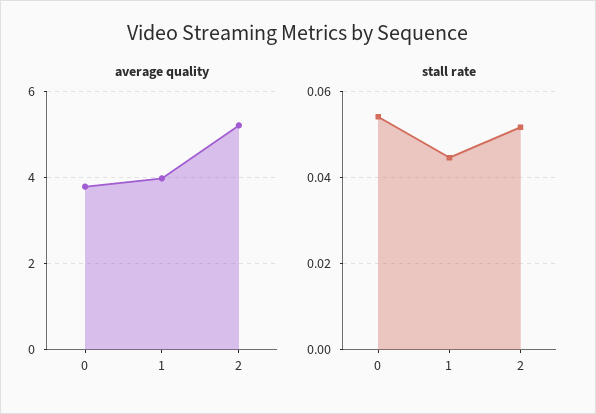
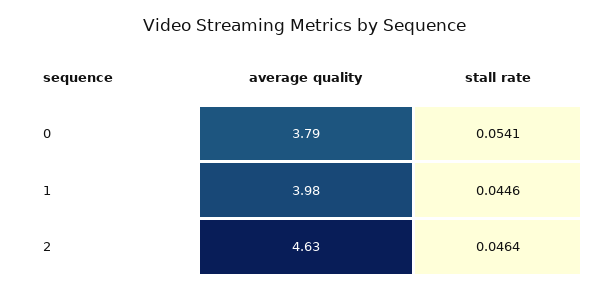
average quality, 2: 5.2 -> 4.63
stall rate, 2: 0.052 -> 0.0464

